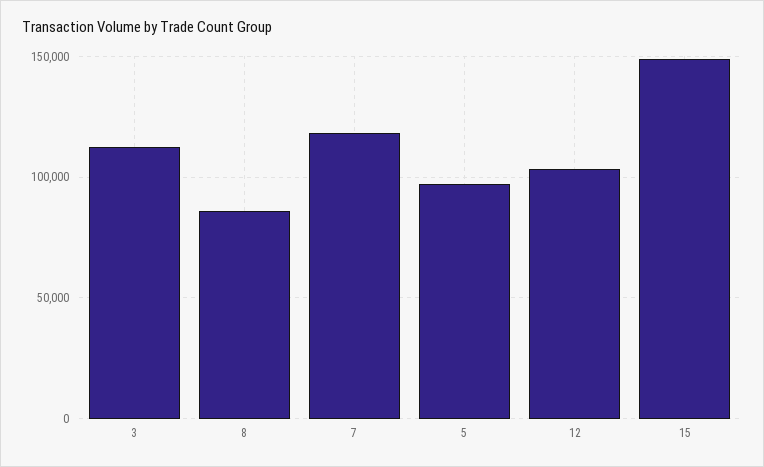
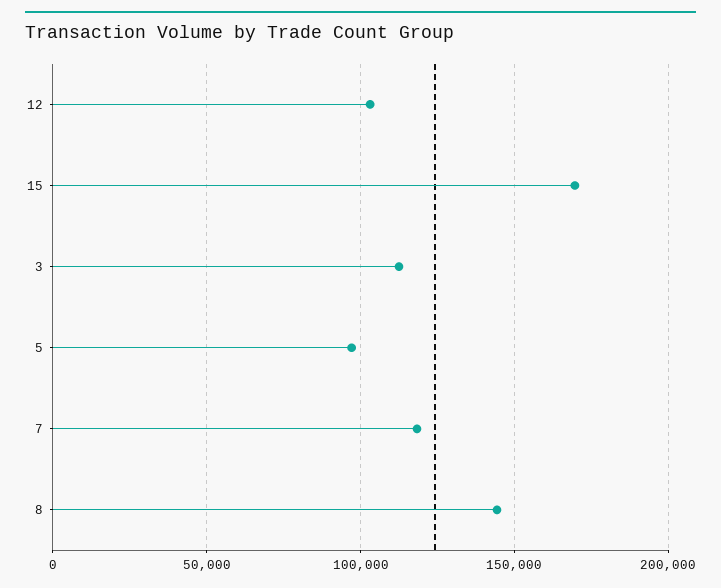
8: 85000 -> 145000
15: 150000 -> 170000

